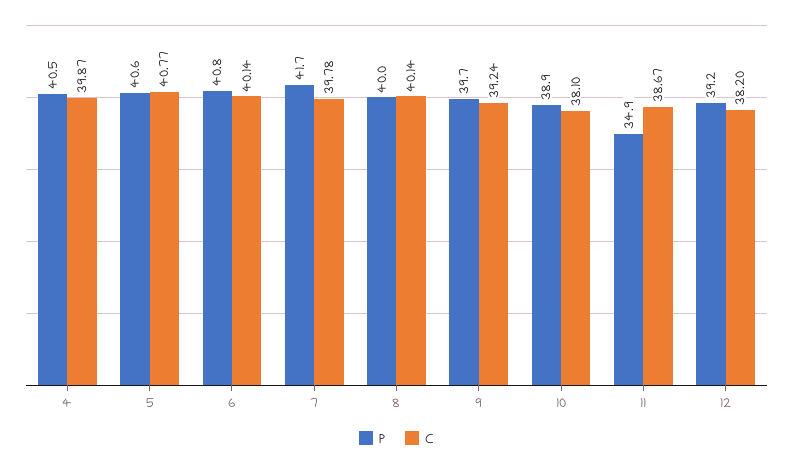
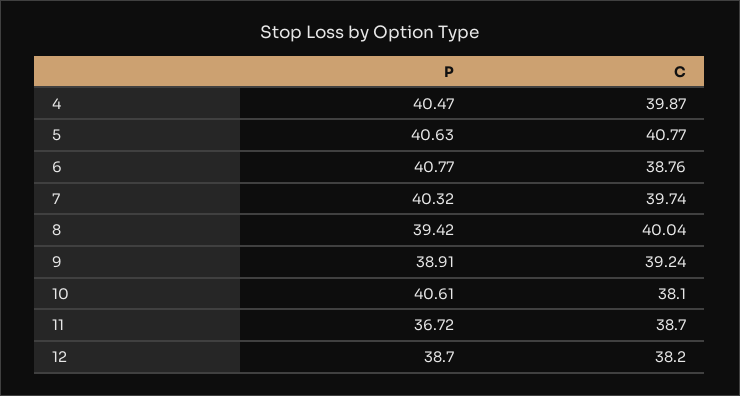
C, 6: 40.14 -> 38.76
P, 7: 41.7 -> 40.32
C, 7: 39.78 -> 39.74
P, 8: 40 -> 39.42
C, 8: 40.14 -> 40.04
P, 9: 39.7 -> 38.91
P, 10: 38.9 -> 40.61
P, 11: 34.9 -> 36.72
C, 11: 38.67 -> 38.7
P, 12: 39.2 -> 38.7

